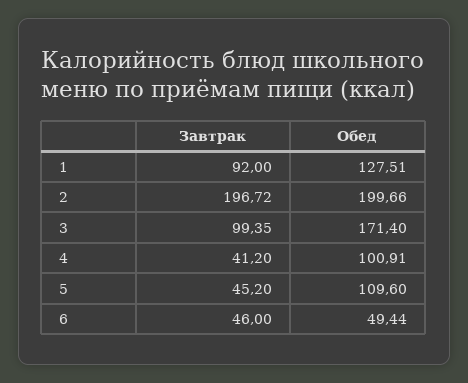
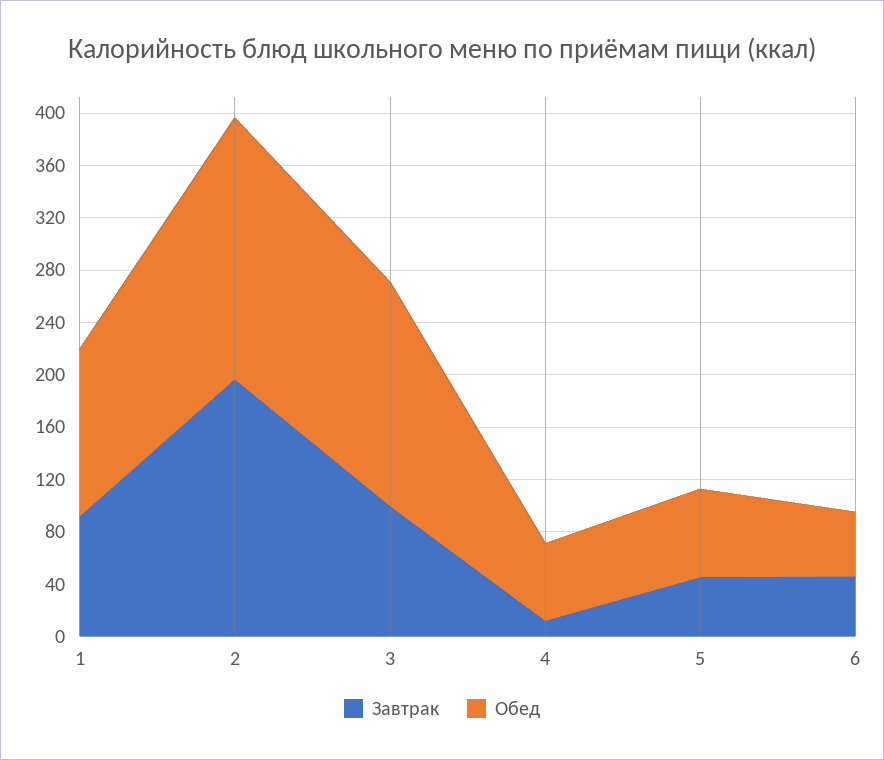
Завтрак, 4: 41.2 -> 10
Обед, 4: 100.91 -> 60
Обед, 5: 109.6 -> 70

